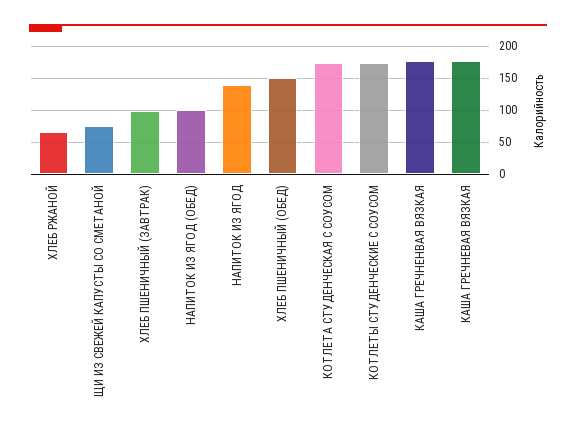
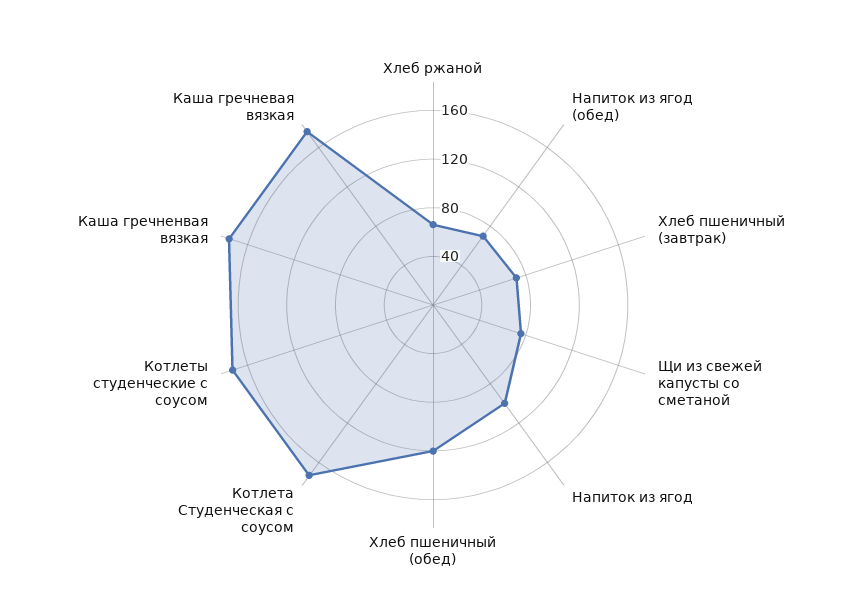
ХЛЕБ ПШЕНИЧНЫЙ (ЗАВТРАК): 100 -> 70
НАПИТОК ИЗ ЯГОД (ОБЕД): 100 -> 70
НАПИТОК ИЗ ЯГОД: 140 -> 100
ХЛЕБ ПШЕНИЧНЫЙ (ОБЕД): 150 -> 120

